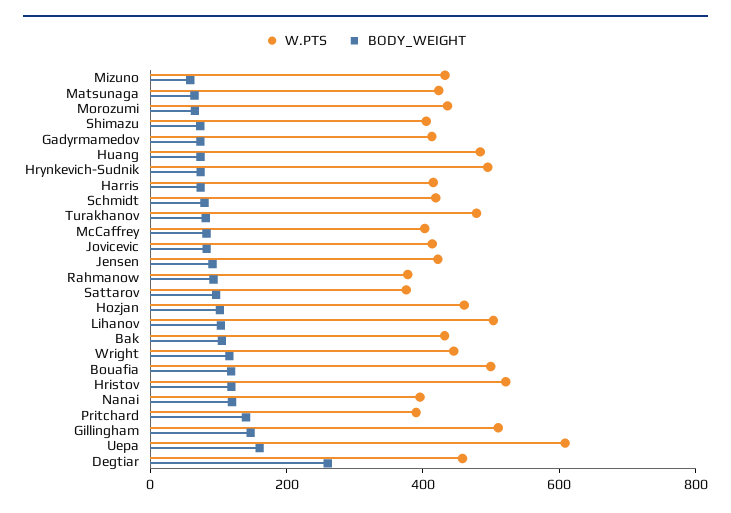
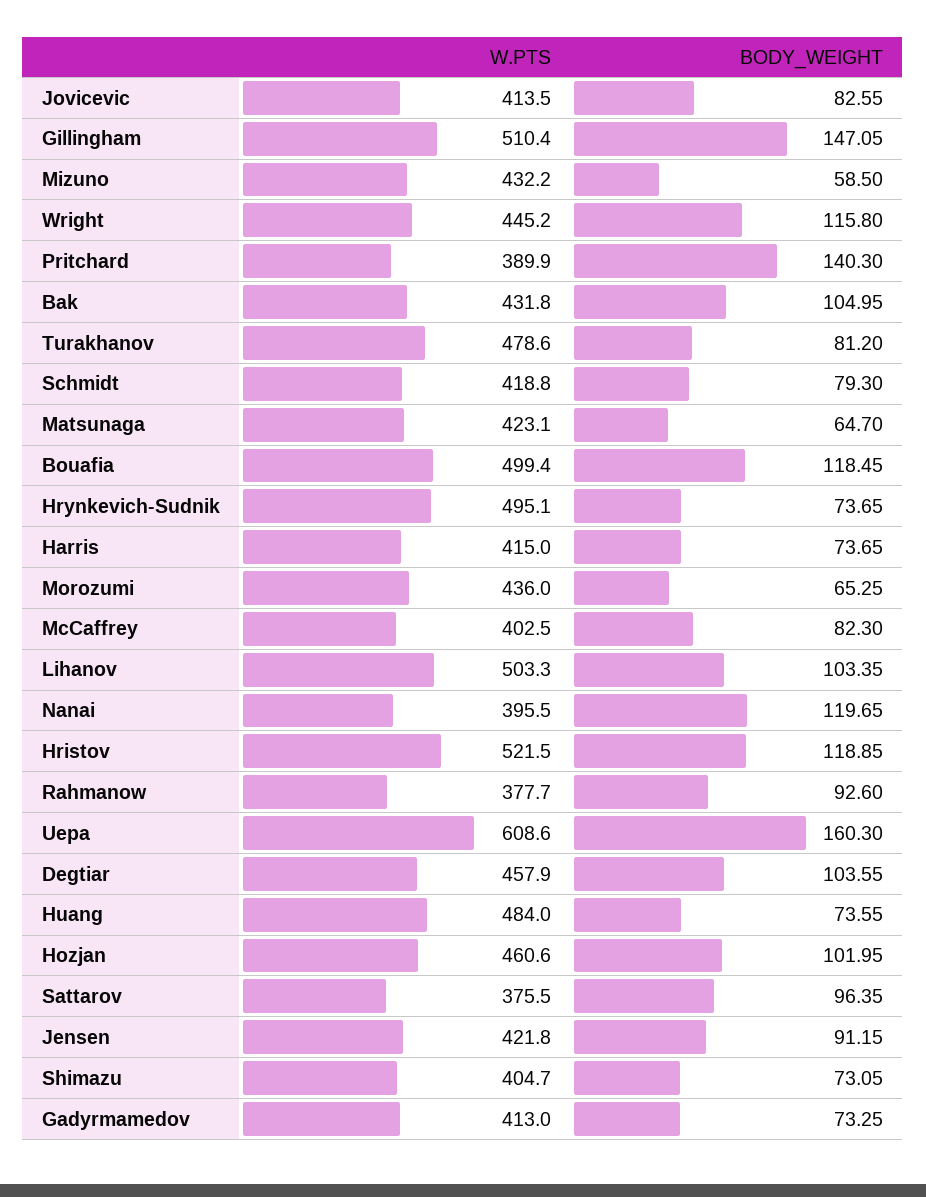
BODY_WEIGHT, Degtiar: 250 -> 103.55

